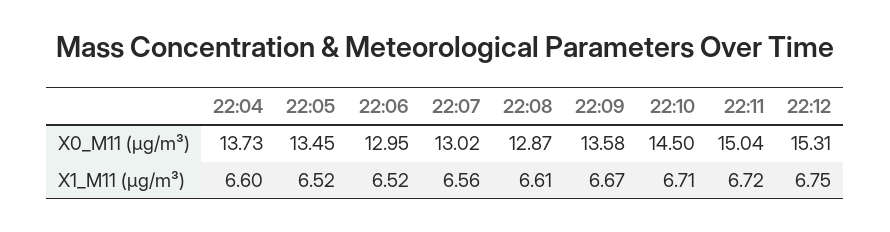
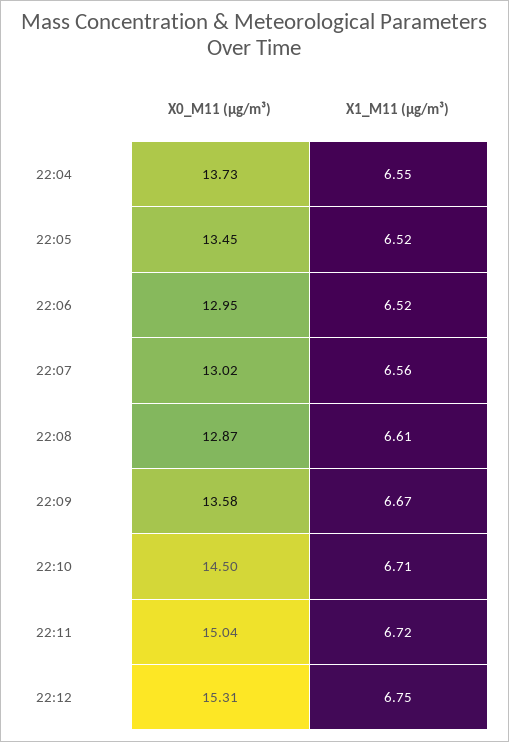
22:04, X1_M11 (μg/m³): 6.6 -> 6.55

